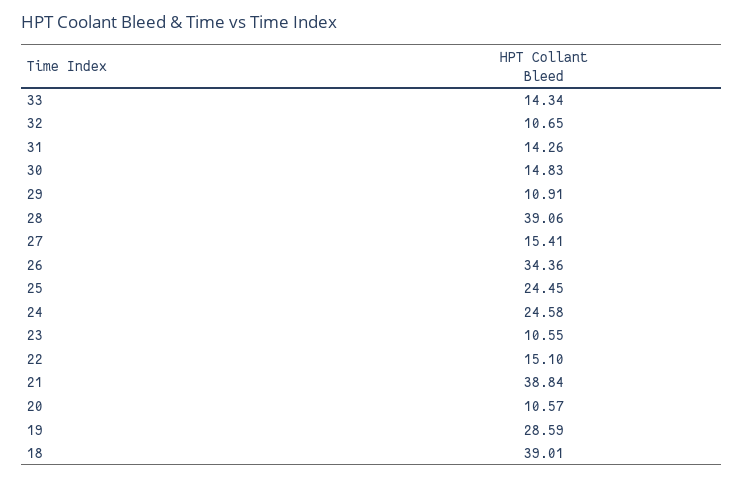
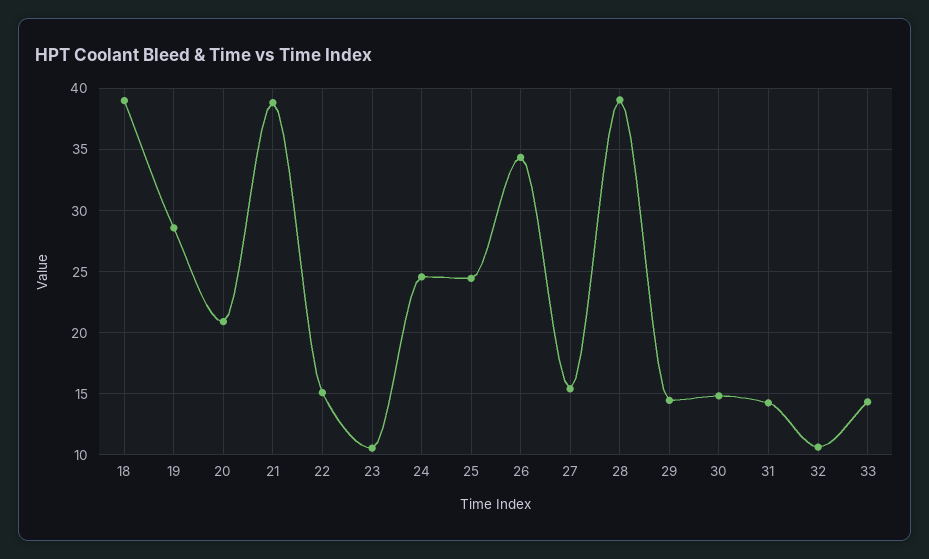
29: 10.91 -> 14.5
20: 10.57 -> 21

